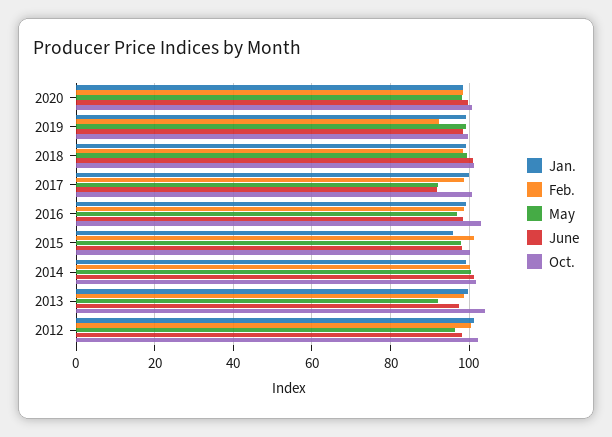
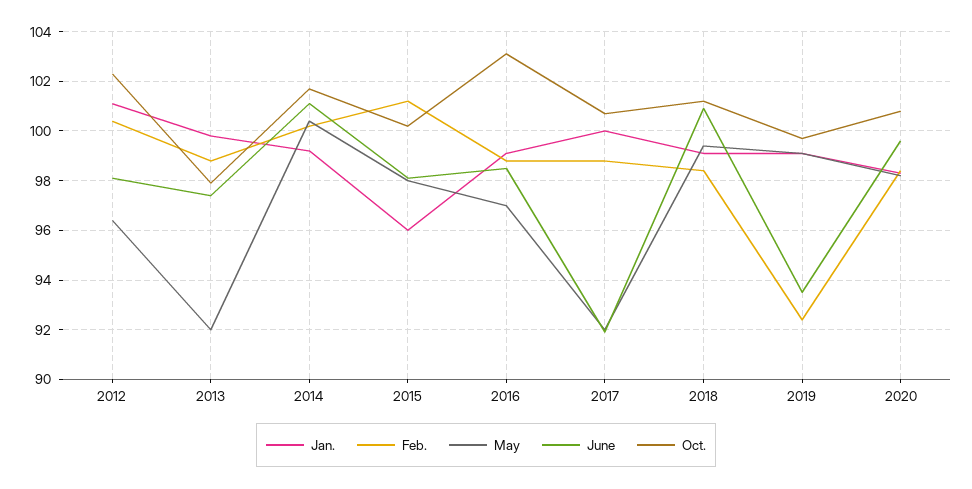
June, 2019: 98 -> 93.5
Oct., 2013: 104 -> 98

